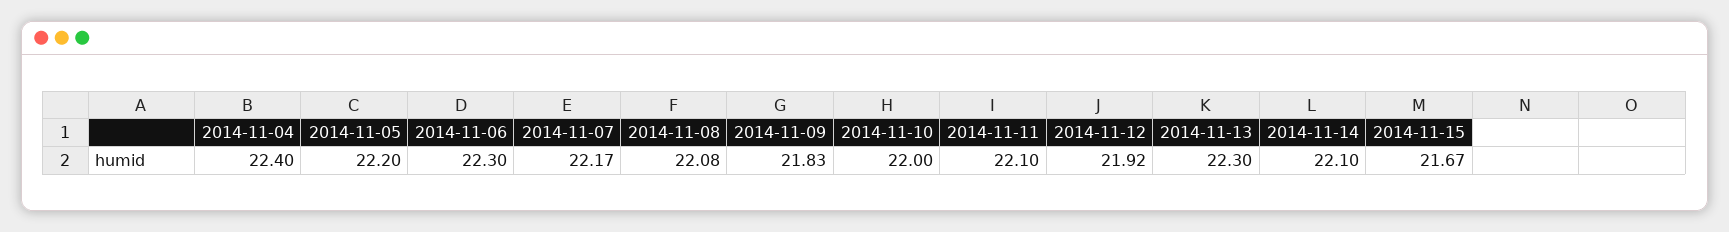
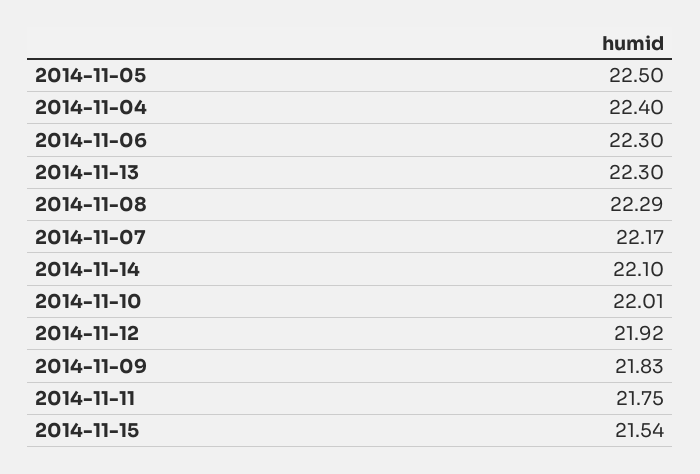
2014-11-05: 22.2 -> 22.5
2014-11-08: 22.08 -> 22.29
2014-11-10: 22 -> 22.01
2014-11-11: 22.1 -> 21.75
2014-11-15: 21.67 -> 21.54

